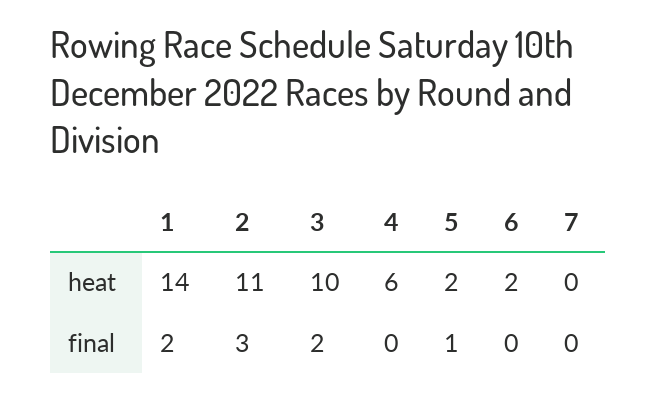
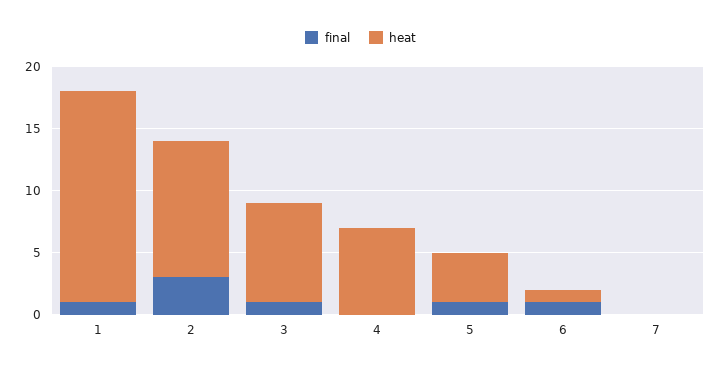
heat, 1: 14 -> 17
heat, 3: 10 -> 8
heat, 4: 6 -> 7
heat, 5: 2 -> 4
heat, 6: 2 -> 1
final, 1: 2 -> 1
final, 3: 2 -> 1
final, 6: 0 -> 1

